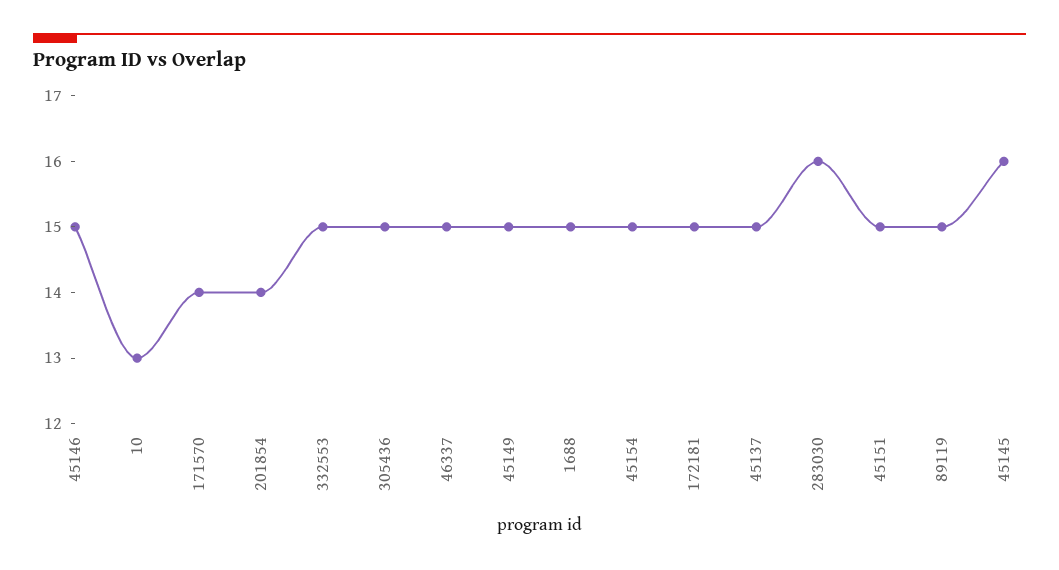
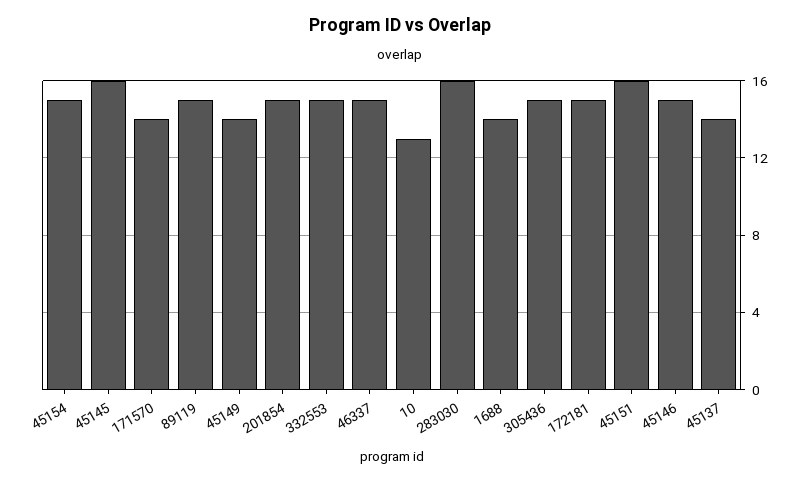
201854: 14 -> 15
45149: 15 -> 14
1688: 15 -> 14
45137: 15 -> 14
45151: 15 -> 16

